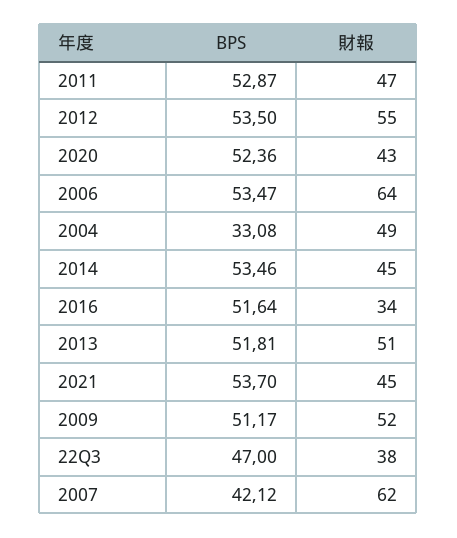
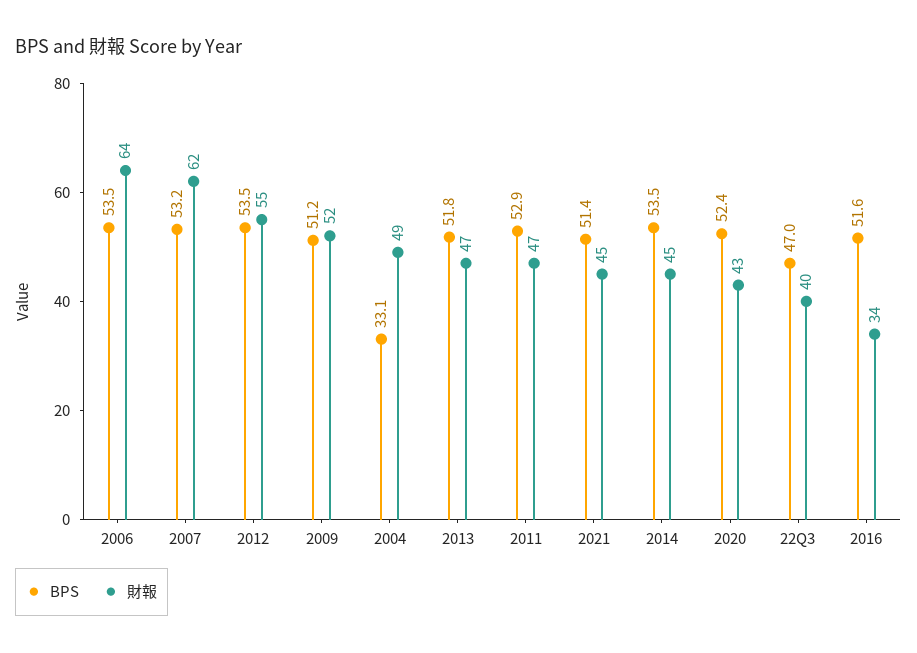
財報, 2013: 51 -> 47
BPS, 2021: 53.7 -> 51.4
財報, 22Q3: 38 -> 40
BPS, 2007: 42.12 -> 53.2

